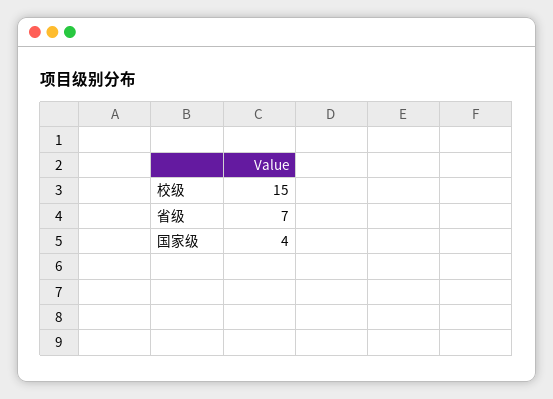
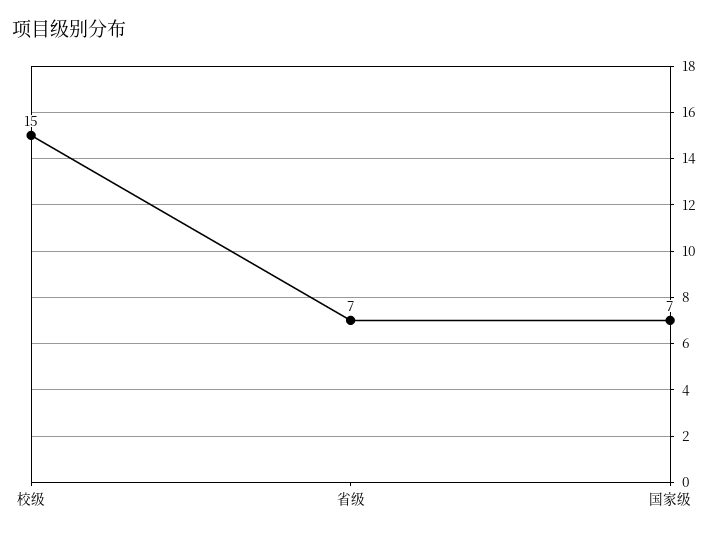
国家级: 4 -> 7

